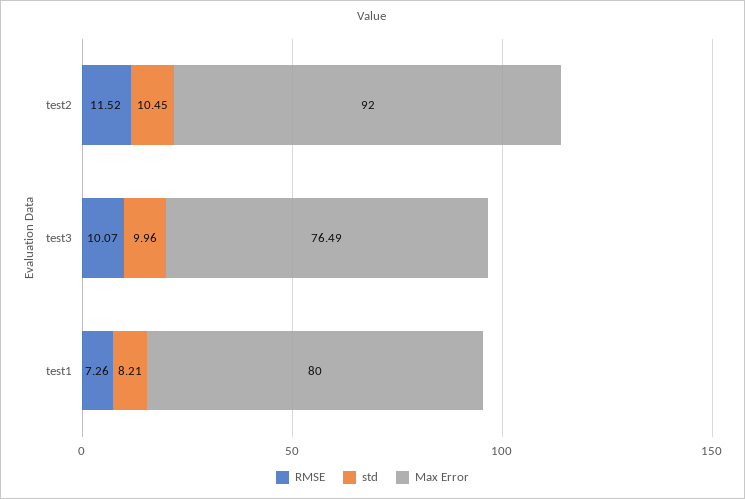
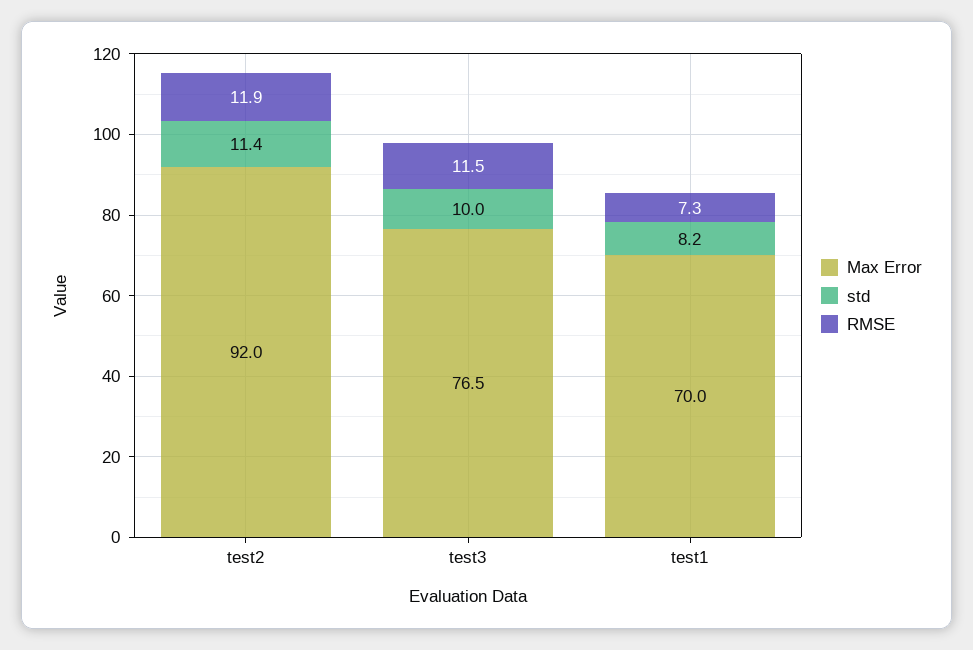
RMSE, test2: 11.52 -> 11.9
std, test2: 10.45 -> 11.4
RMSE, test3: 10.07 -> 11.5
Max Error, test1: 80 -> 70

